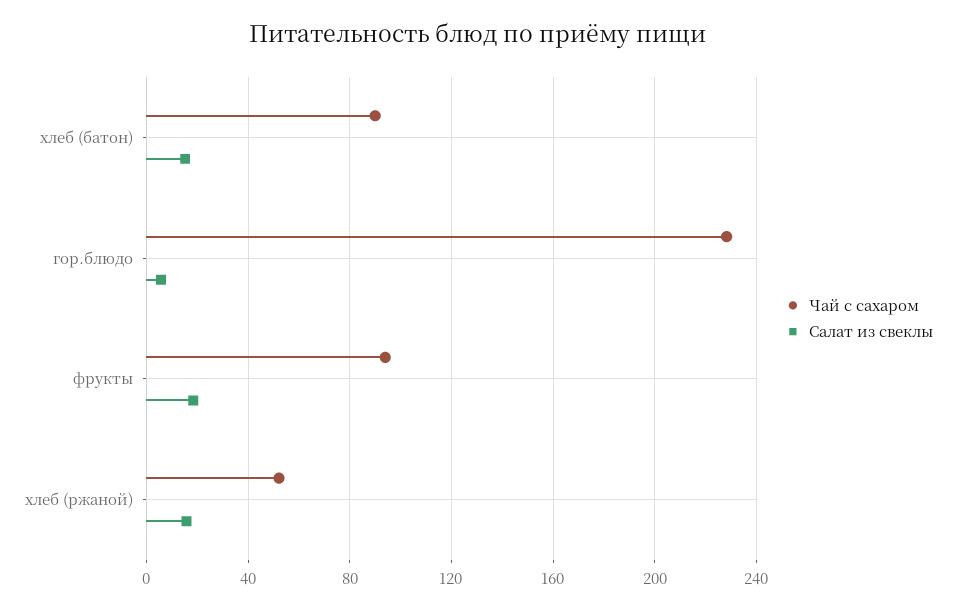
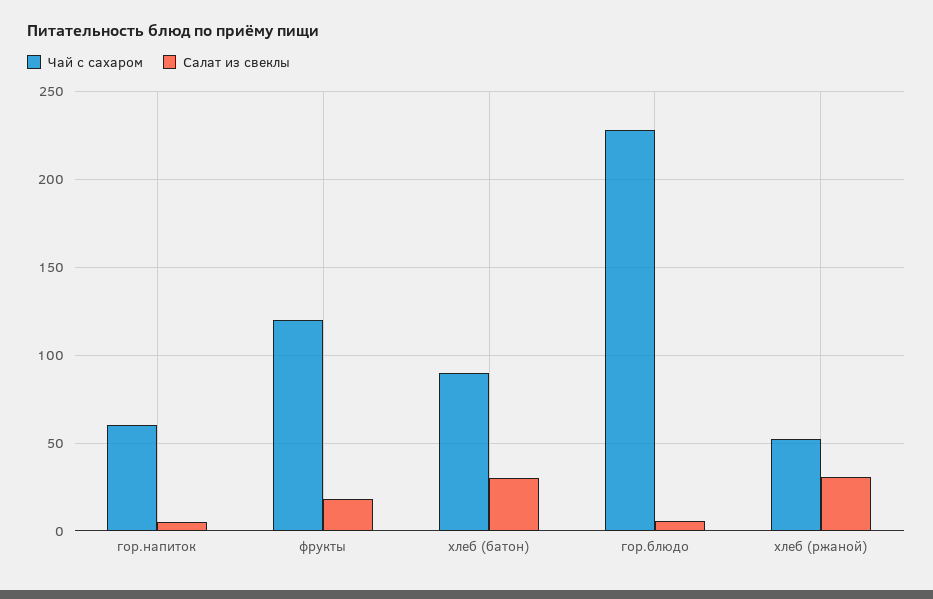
Салат из свеклы, хлеб (батон): 15 -> 30
Чай с сахаром, фрукты: 95 -> 120
Салат из свеклы, хлеб (ржаной): 15 -> 30
Чай с сахаром, гор.напиток: none -> 60
Салат из свеклы, гор.напиток: none -> 5

